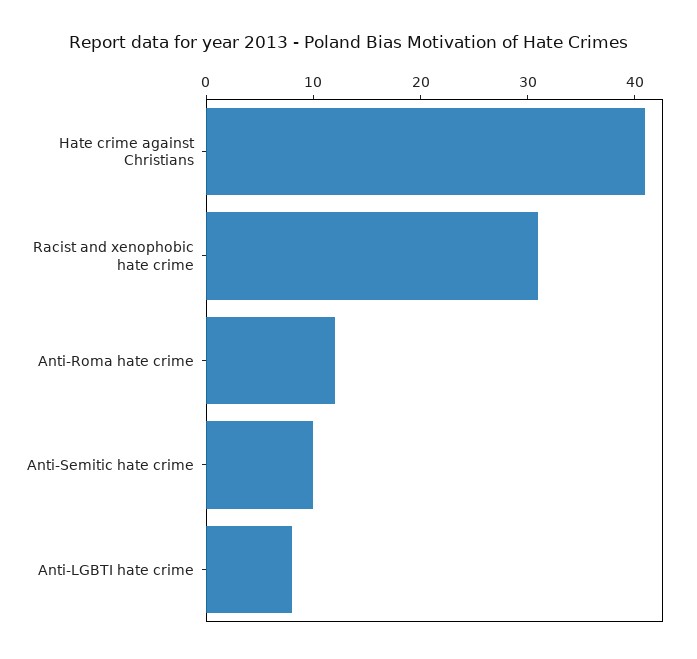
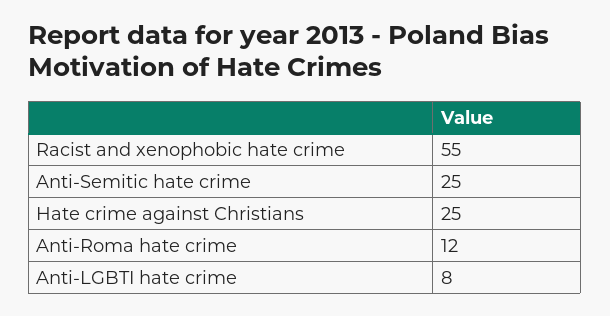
Hate crime against Christians: 41 -> 25
Racist and xenophobic hate crime: 31 -> 55
Anti-Semitic hate crime: 10 -> 25

